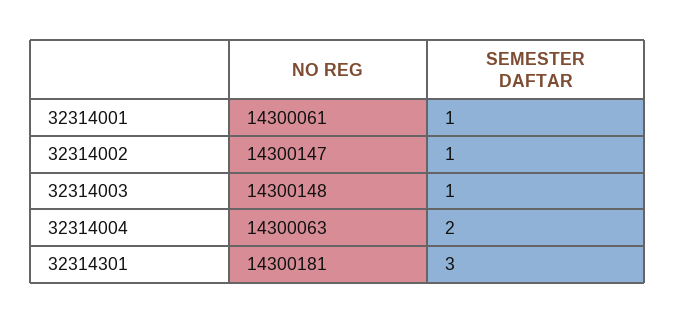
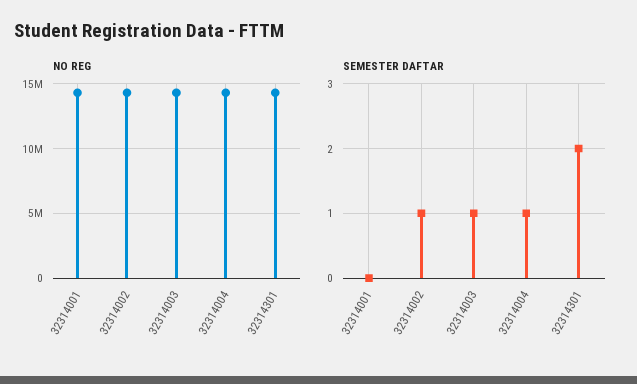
SEMESTER DAFTAR, 32314001: 1 -> 0
SEMESTER DAFTAR, 32314004: 2 -> 1
SEMESTER DAFTAR, 32314301: 3 -> 2

